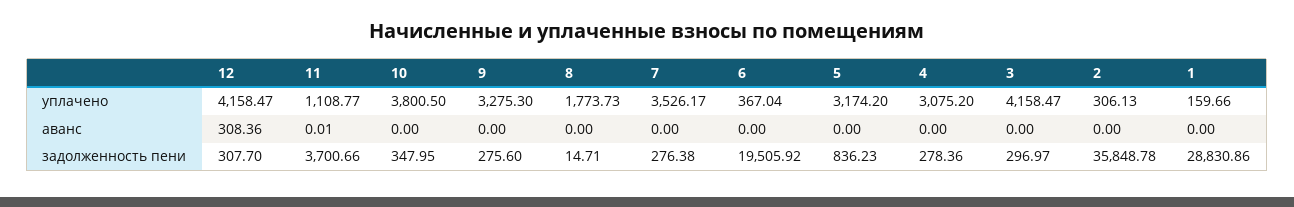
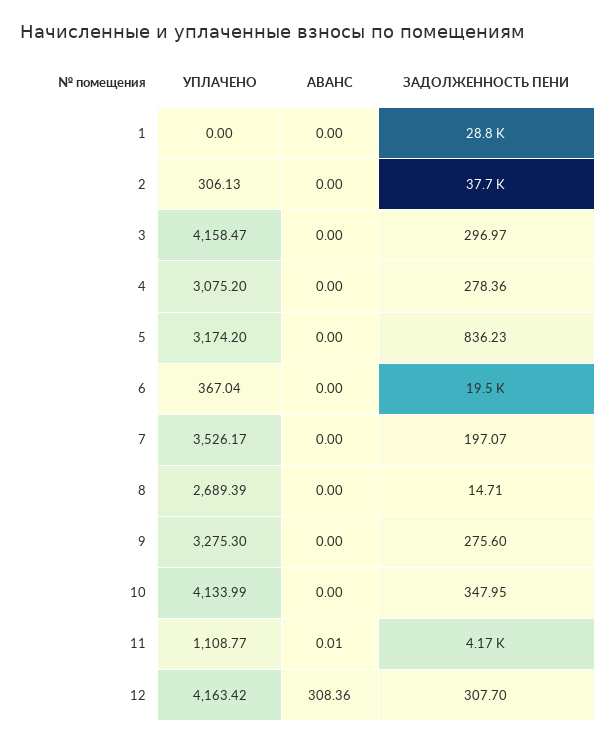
12, уплачено: 4158.47 -> 4163.42
10, уплачено: 3800.5 -> 4133.99
8, уплачено: 1773.73 -> 2689.39
1, уплачено: 159.66 -> 0
11, задолженность пени: 3700.66 -> 4170
7, задолженность пени: 276.38 -> 197.07
2, задолженность пени: 35848.78 -> 37700

